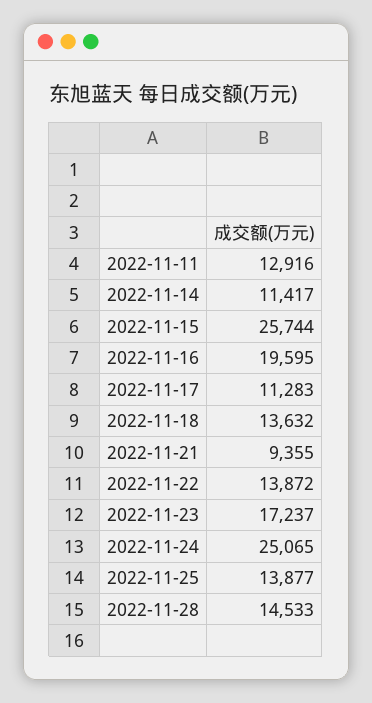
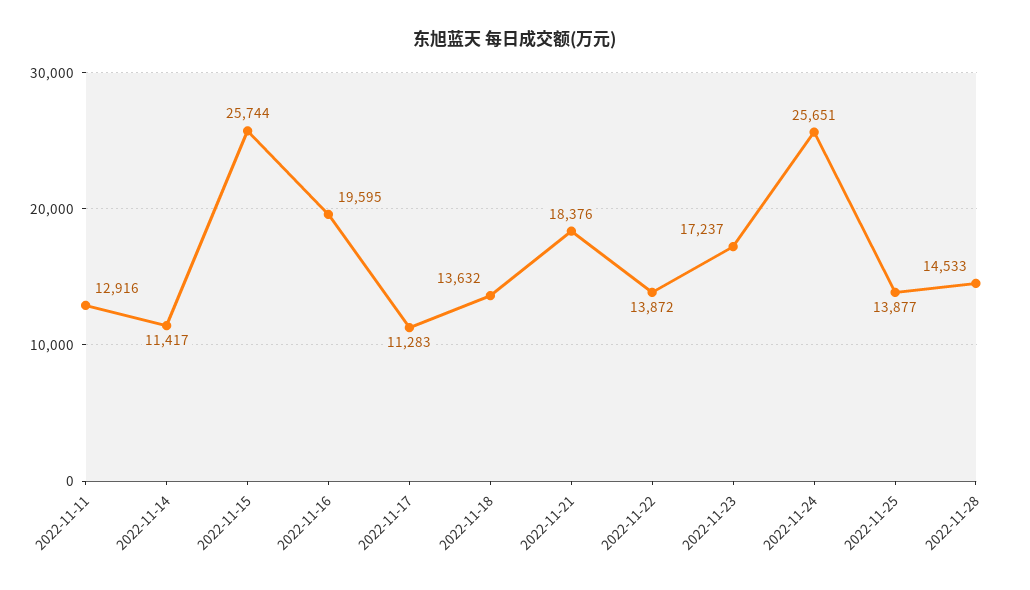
2022-11-21: 9355 -> 18376
2022-11-24: 25065 -> 25651

